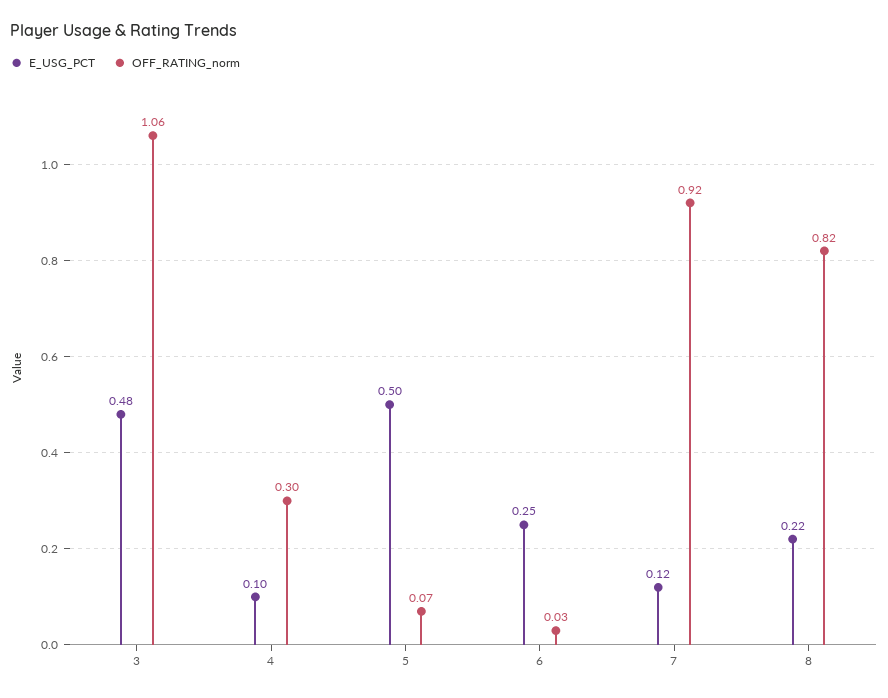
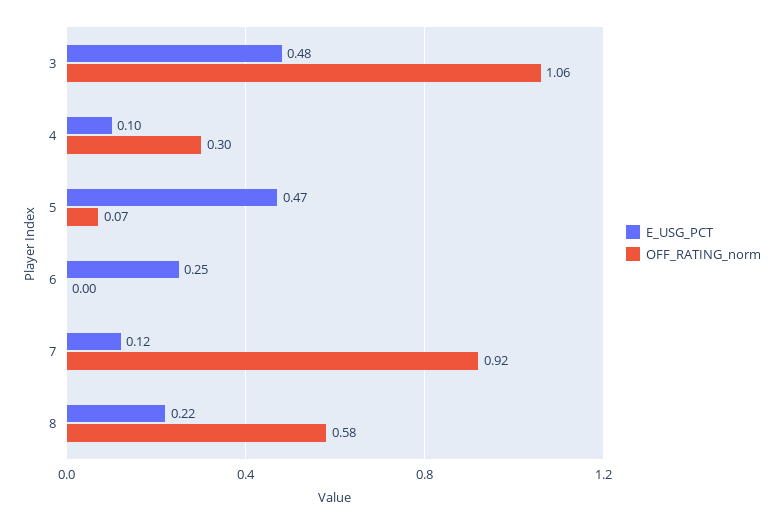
E_USG_PCT, 5: 0.5 -> 0.47
OFF_RATING_norm, 6: 0.03 -> 0
OFF_RATING_norm, 8: 0.82 -> 0.58

